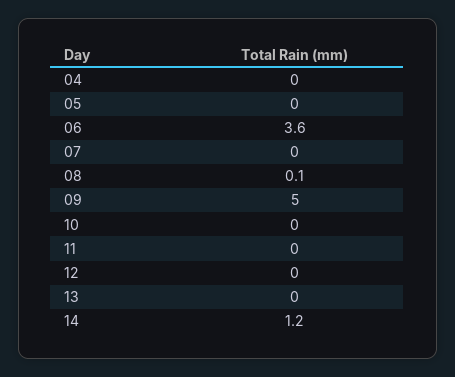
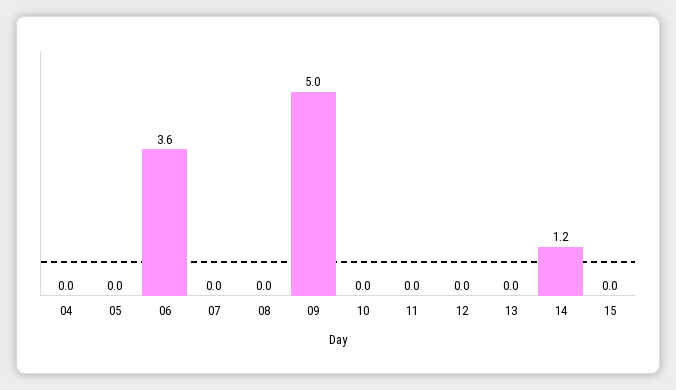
08: 0.1 -> 0
15: none -> 0

